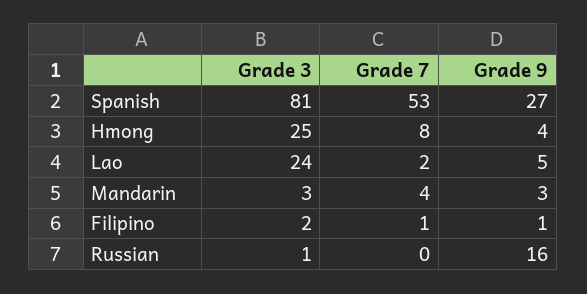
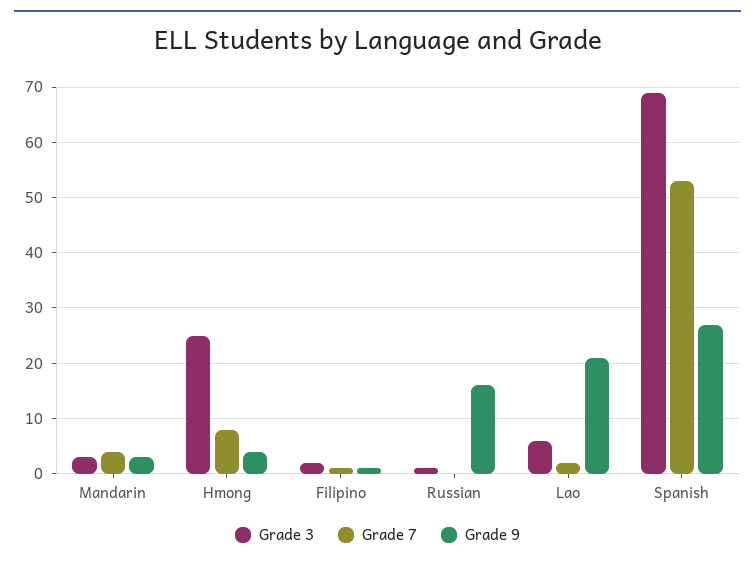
Grade 3, Spanish: 81 -> 70
Grade 3, Lao: 24 -> 5
Grade 9, Lao: 5 -> 20

